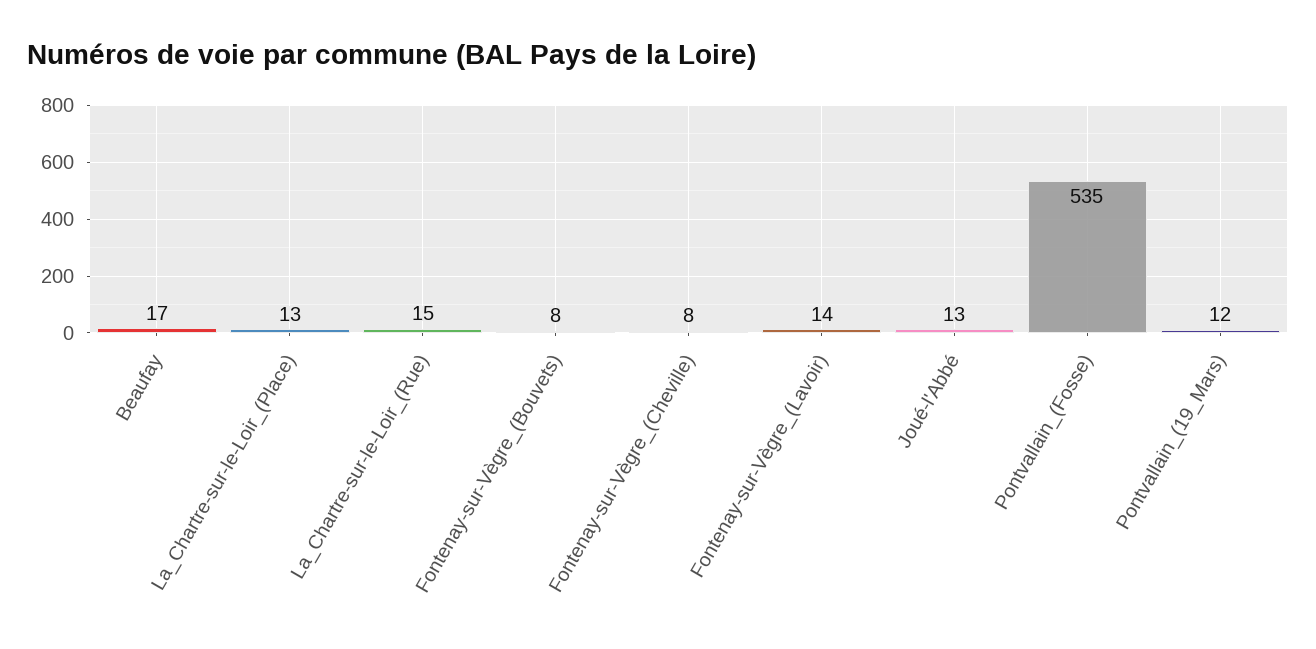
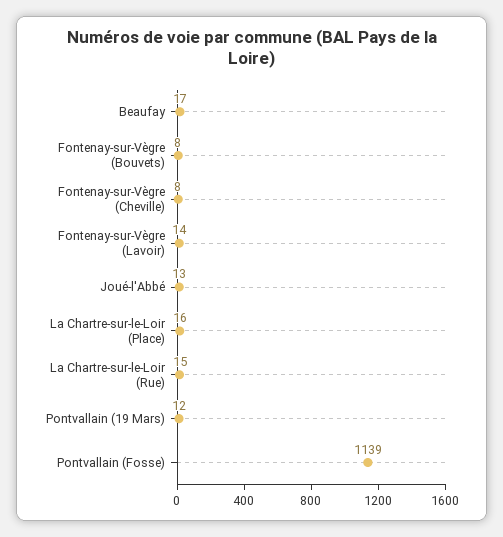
La_Chartre-sur-le-Loir_(Place): 13 -> 16
Pontvallain_(Fosse): 535 -> 1139

